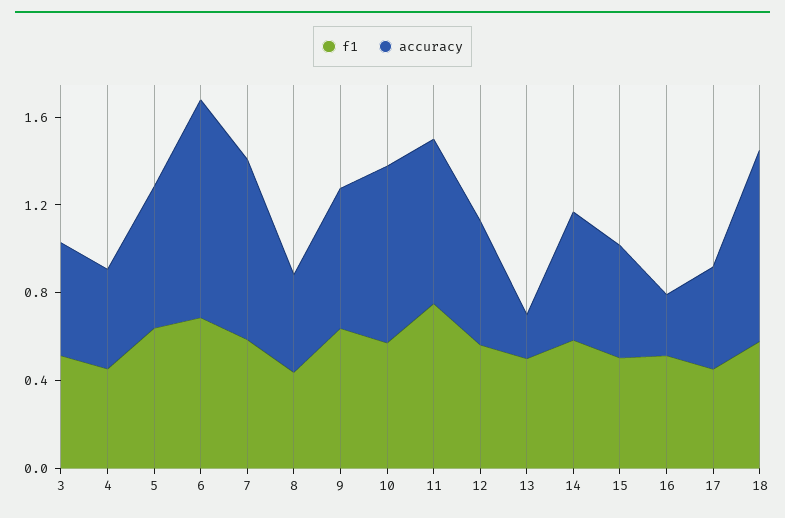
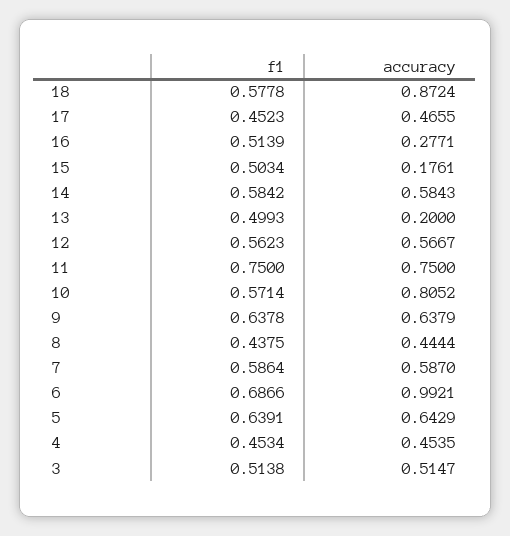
accuracy, 7: 0.8 -> 0.587
accuracy, 15: 0.5 -> 0.1761

